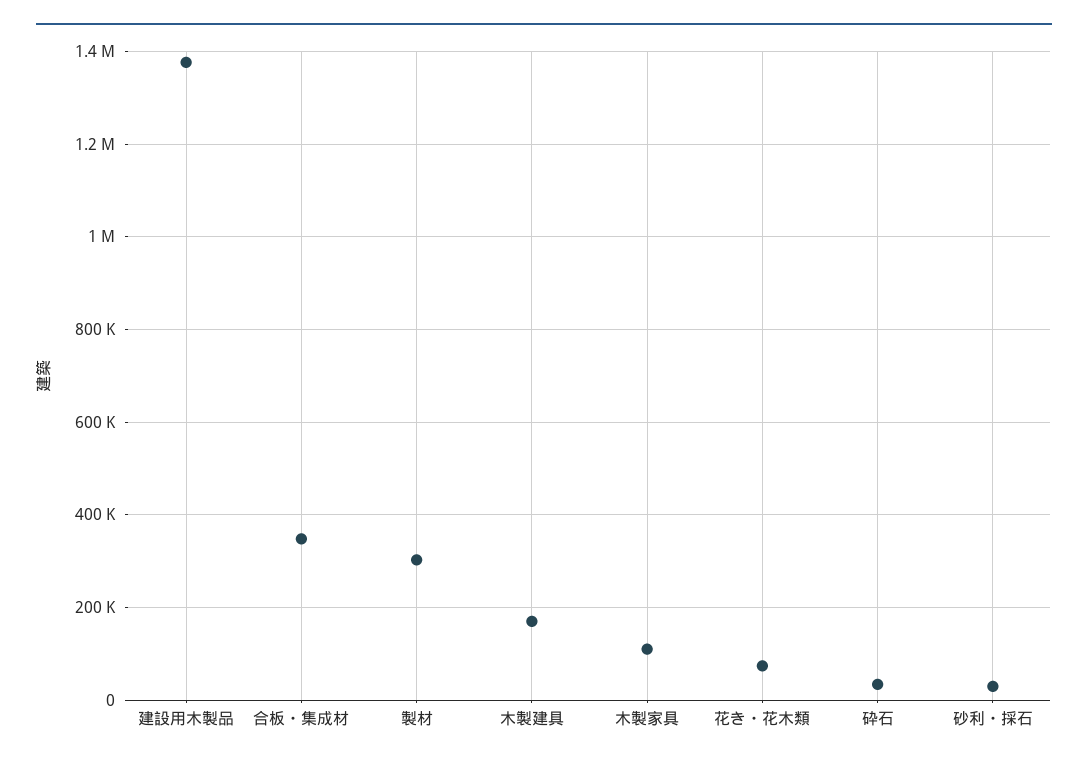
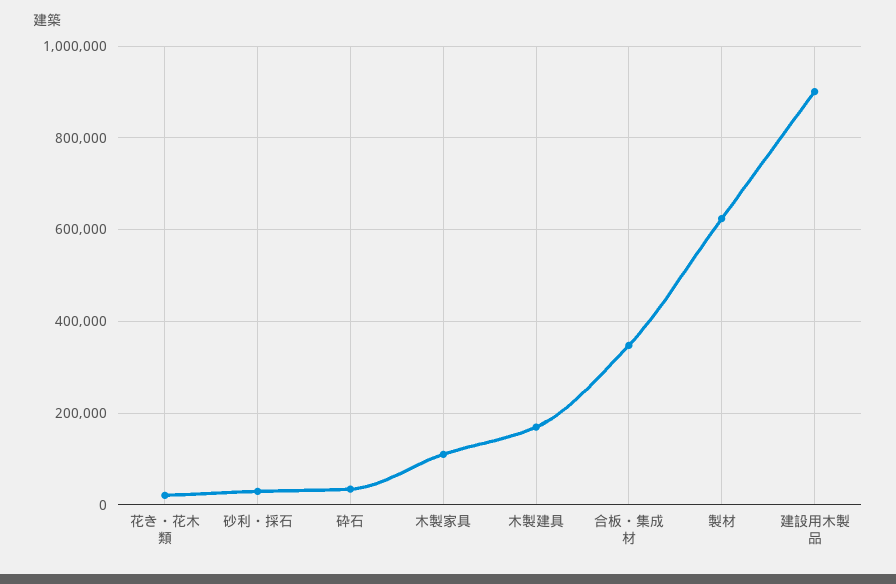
建設用木製品: 1380000 -> 900000
製材: 300000 -> 620000
花き・花木類: 80000 -> 20000

